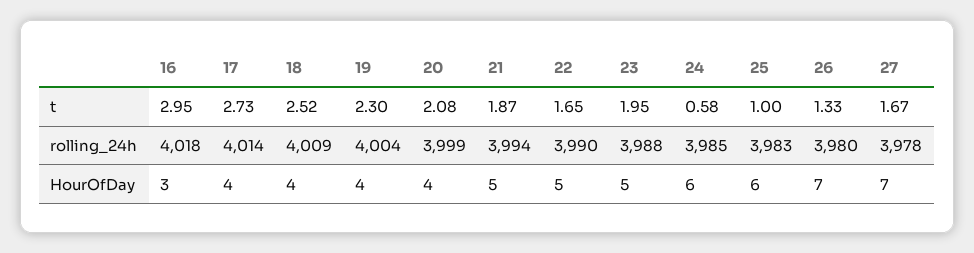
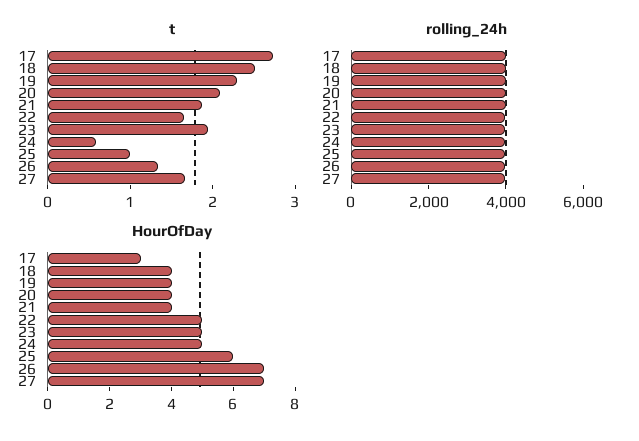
t, 16: 2.95 -> none
rolling_24h, 16: 4018 -> none
HourOfDay, 16: 3 -> none
HourOfDay, 17: 4 -> 3
HourOfDay, 21: 5 -> 4
HourOfDay, 24: 6 -> 5

